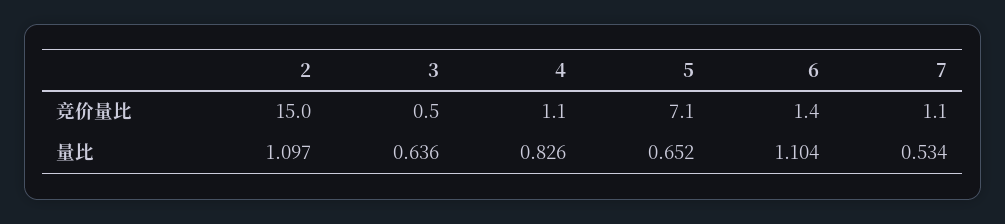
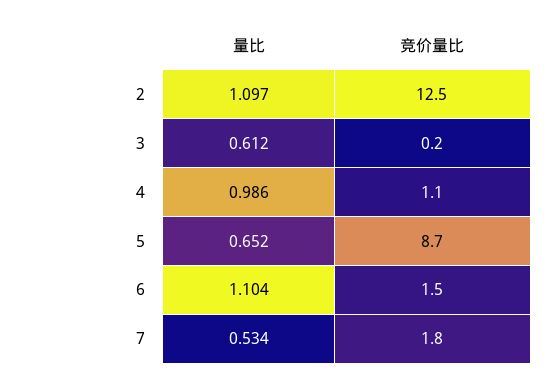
2, 竞价量比: 15 -> 12.5
3, 竞价量比: 0.5 -> 0.2
5, 竞价量比: 7.1 -> 8.7
6, 竞价量比: 1.4 -> 1.5
7, 竞价量比: 1.1 -> 1.8
3, 量比: 0.636 -> 0.612
4, 量比: 0.826 -> 0.986

